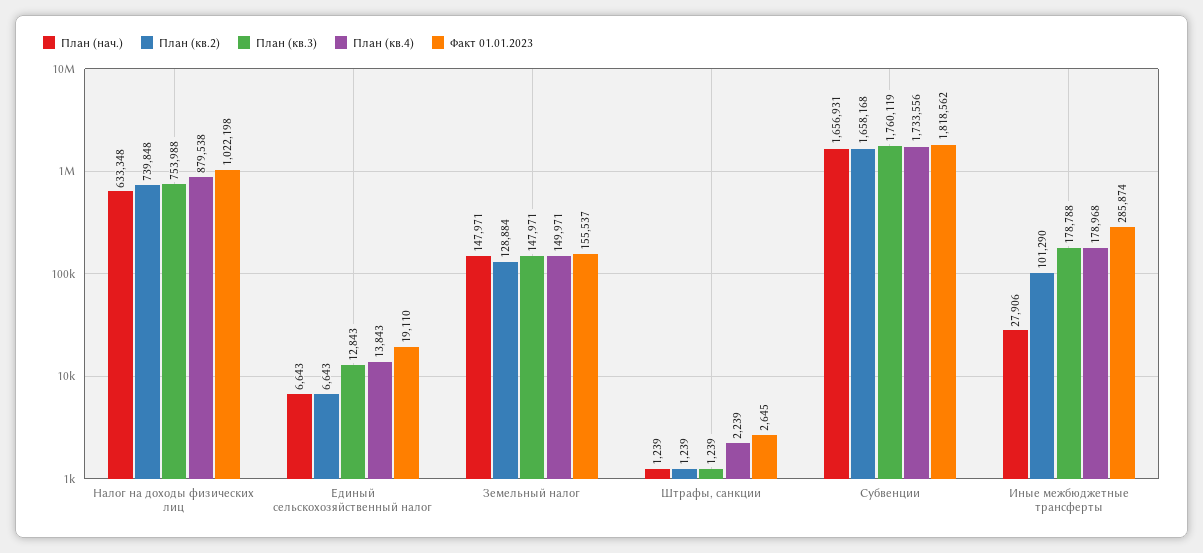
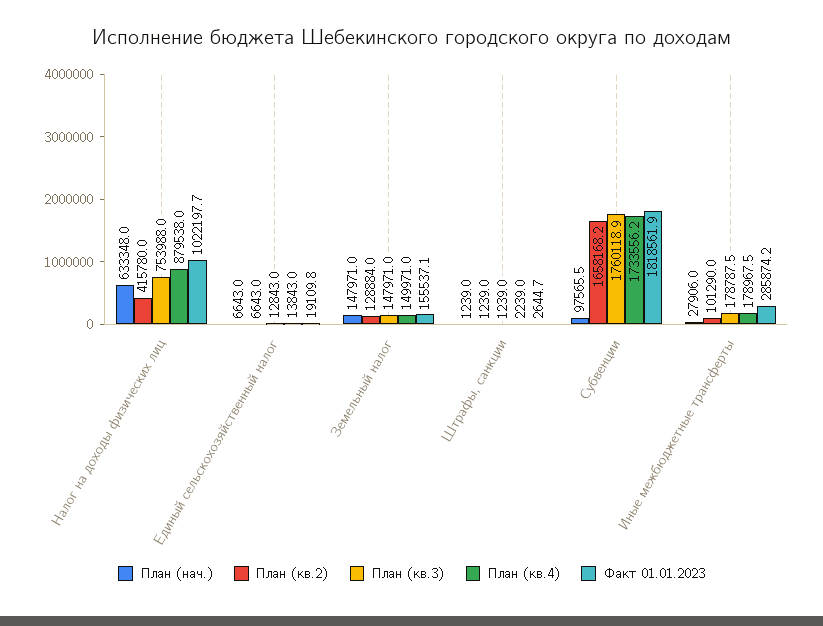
План (кв.2), Налог на доходы физических лиц: 739848 -> 415780
План (нач.), Субвенции: 1656931 -> 97565.5

